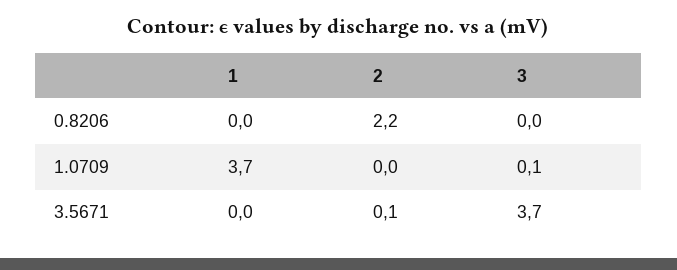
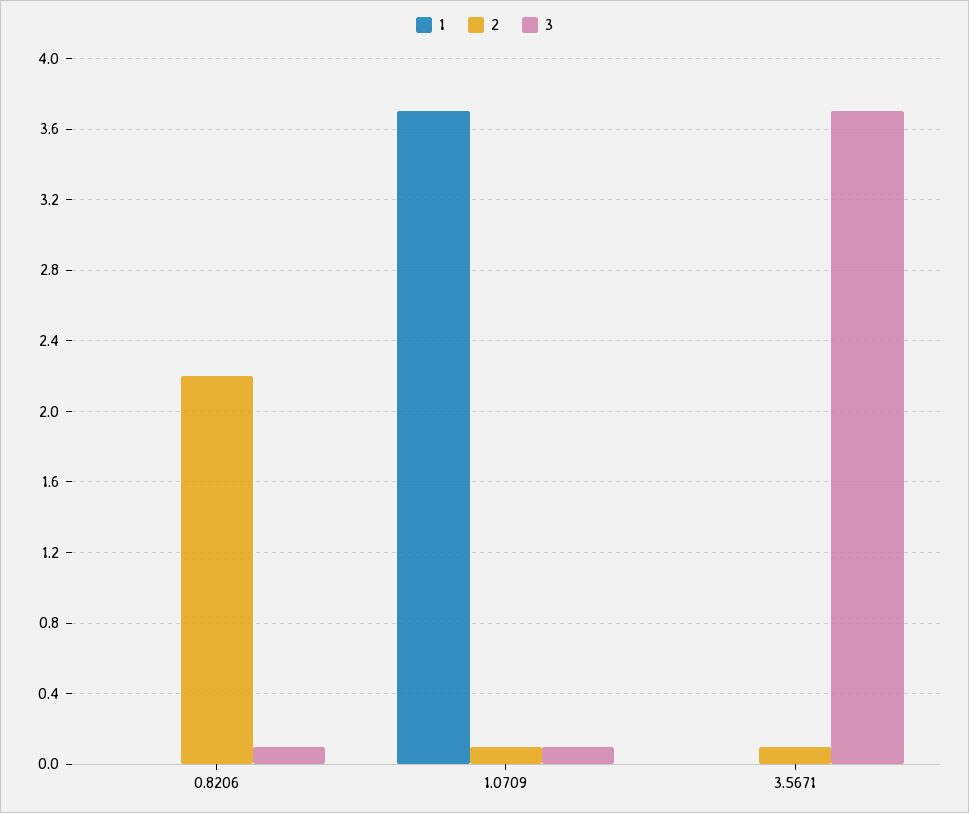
3, 0.8206: 0 -> 0.1
2, 1.0709: 0 -> 0.1

